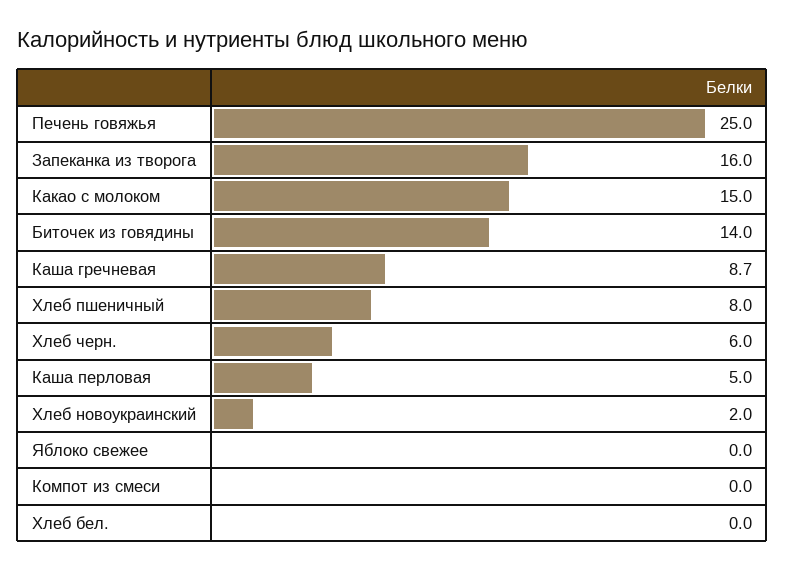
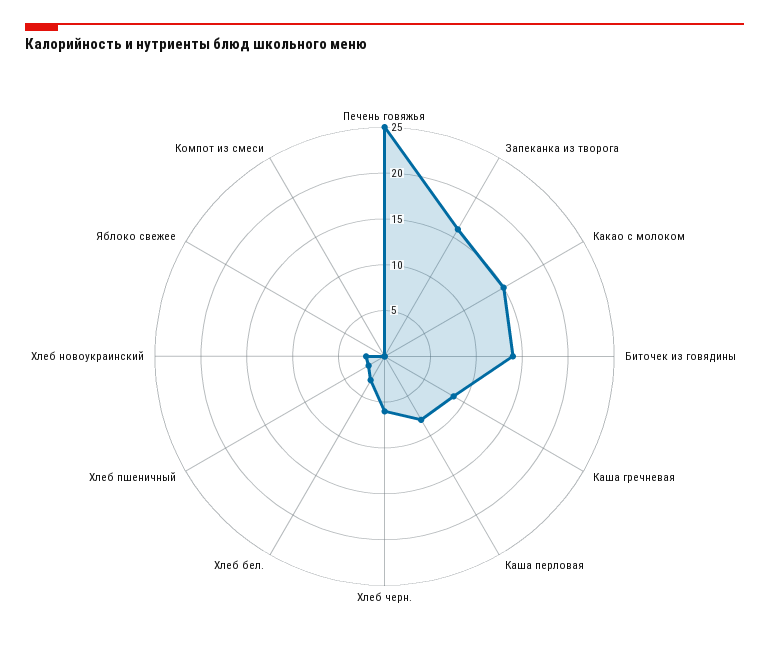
Хлеб пшеничный: 8 -> 2
Каша перловая: 5 -> 8
Хлеб бел.: 0 -> 3

